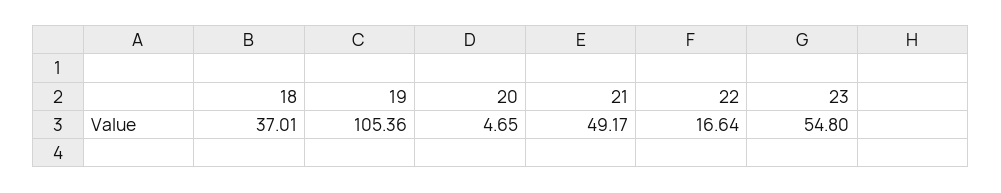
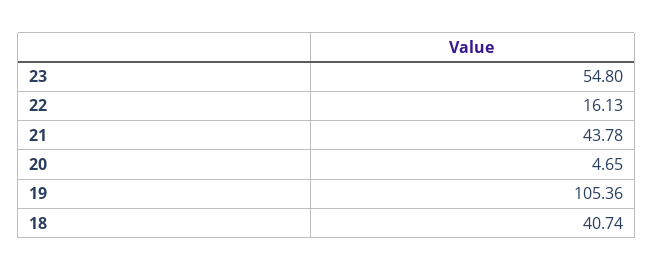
18: 37.01 -> 40.74
21: 49.17 -> 43.78
22: 16.64 -> 16.13

